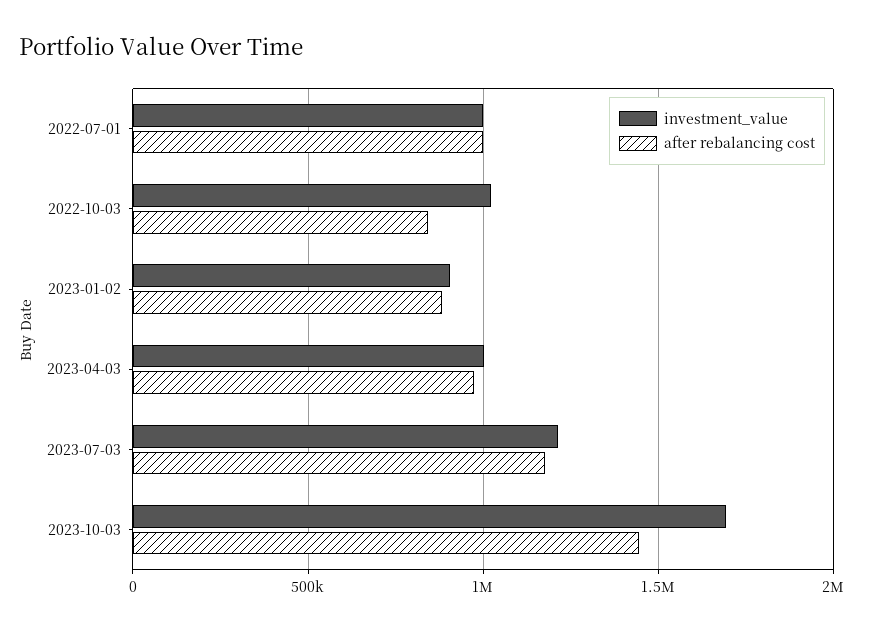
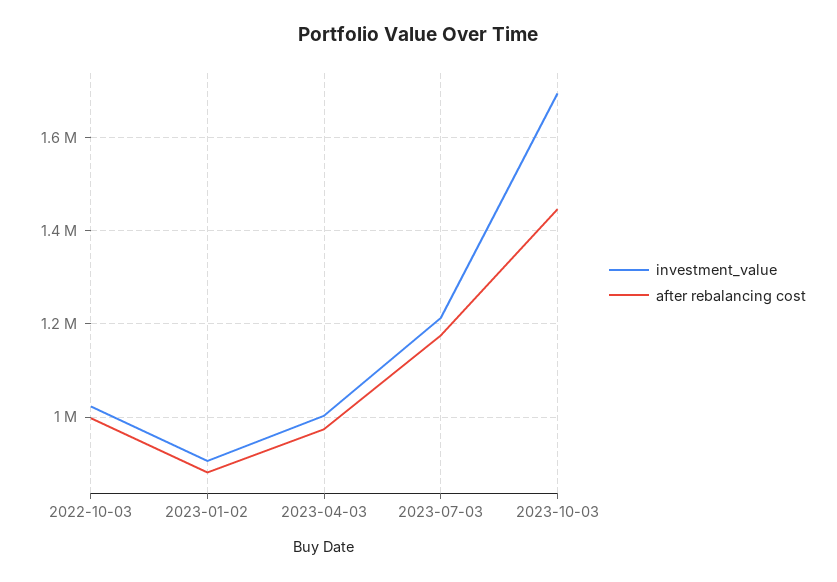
investment_value, 2022-07-01: 1000000 -> none
after rebalancing cost, 2022-07-01: 1000000 -> none
after rebalancing cost, 2022-10-03: 850000 -> 1000000

